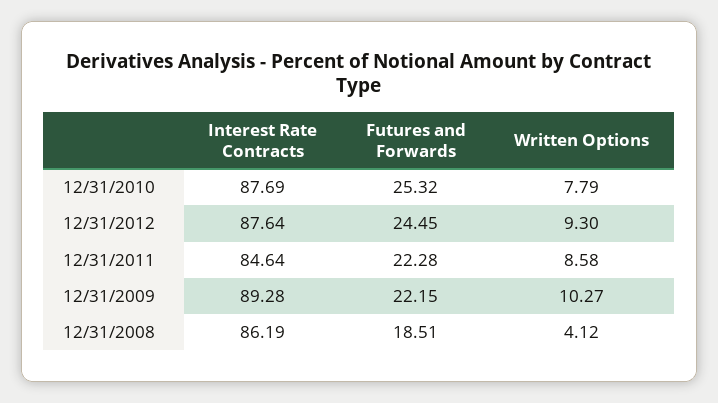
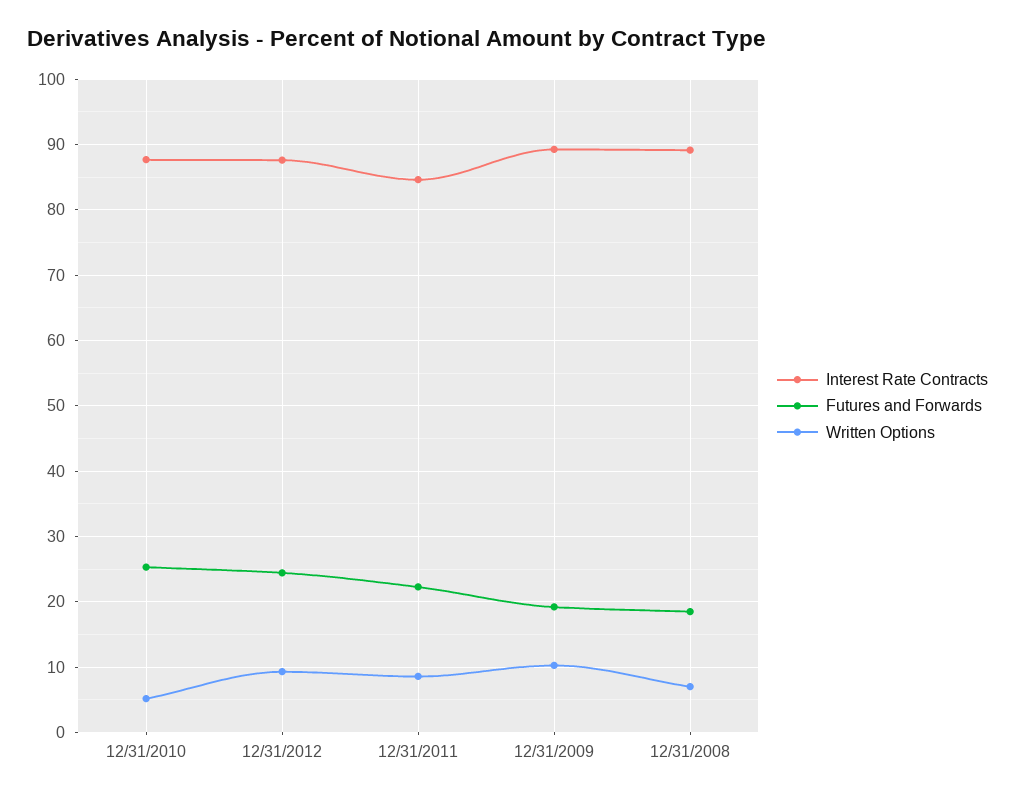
Written Options, 12/31/2010: 7.79 -> 5
Futures and Forwards, 12/31/2009: 22.15 -> 19
Interest Rate Contracts, 12/31/2008: 86.19 -> 89
Written Options, 12/31/2008: 4.12 -> 7

